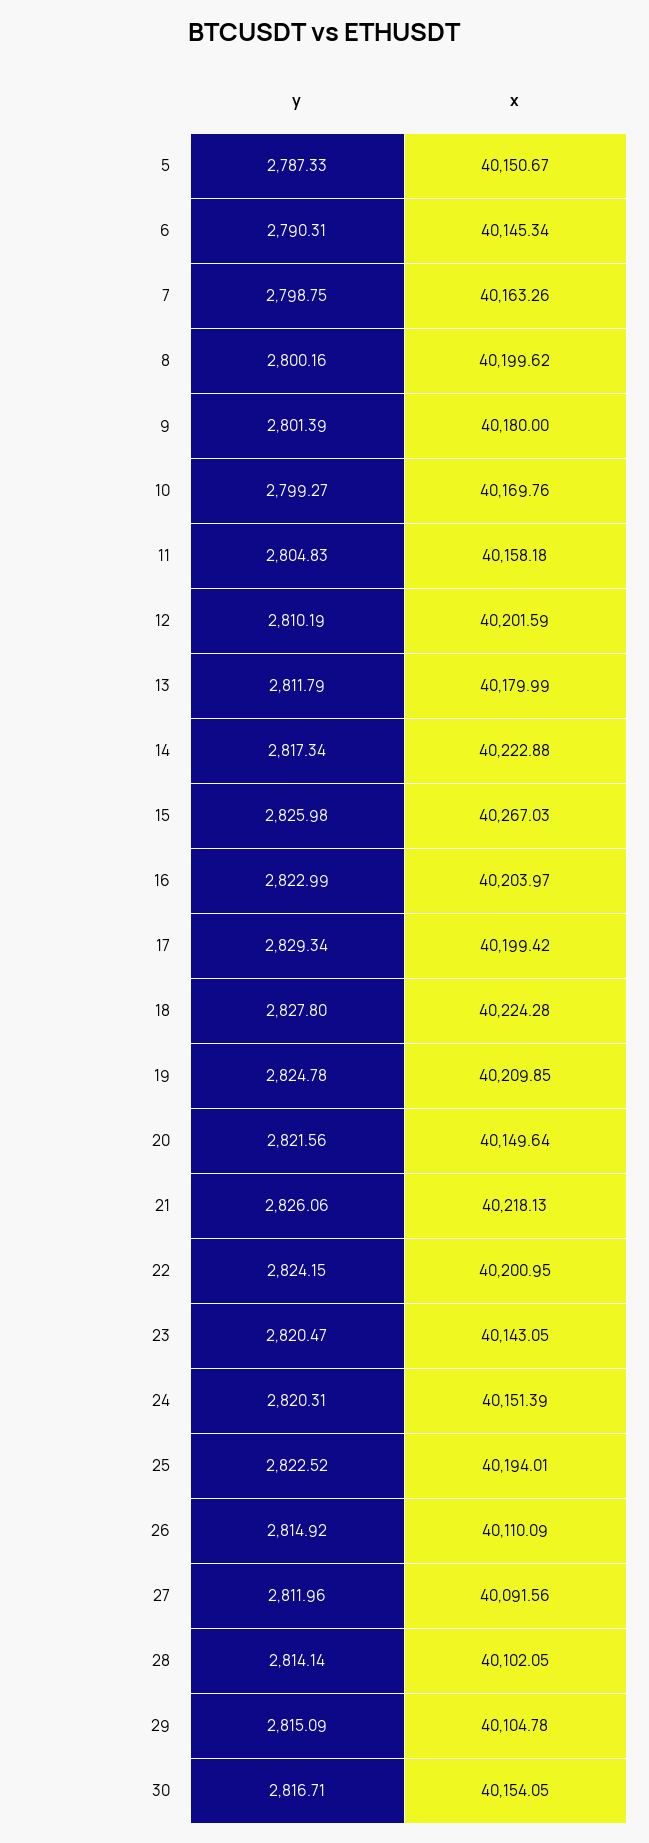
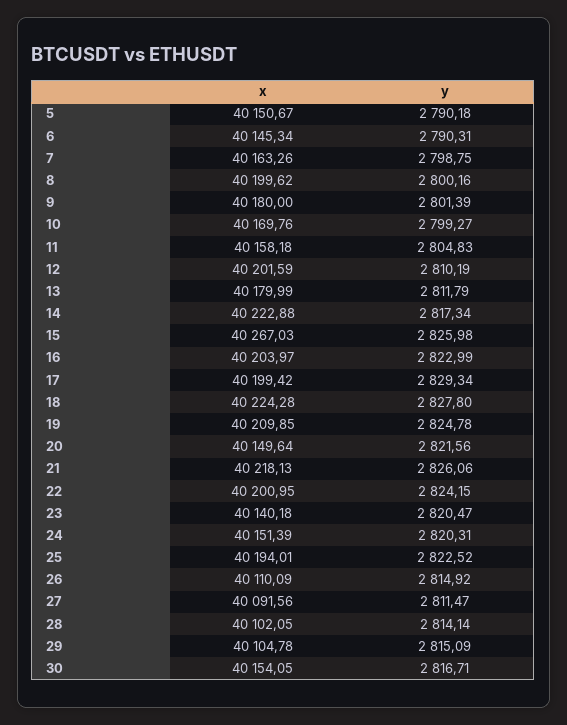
y, 5: 2787.33 -> 2790.18
x, 23: 40143.05 -> 40140.18
y, 27: 2811.96 -> 2811.47

